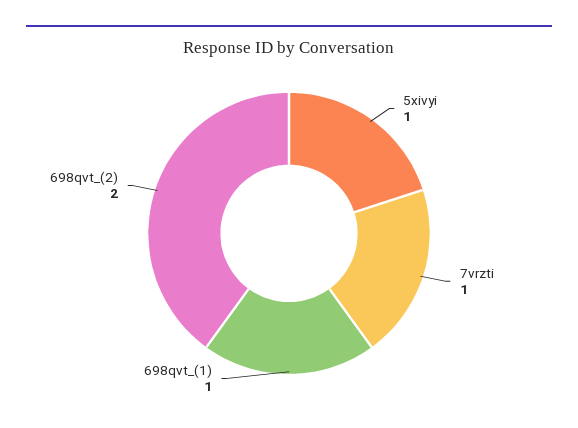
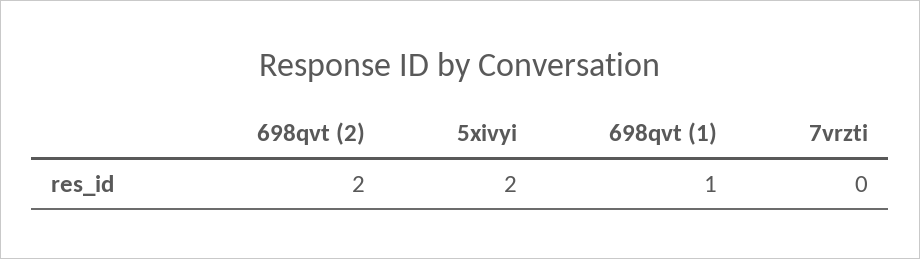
5xivyi: 1 -> 2
7vrzti: 1 -> 0

